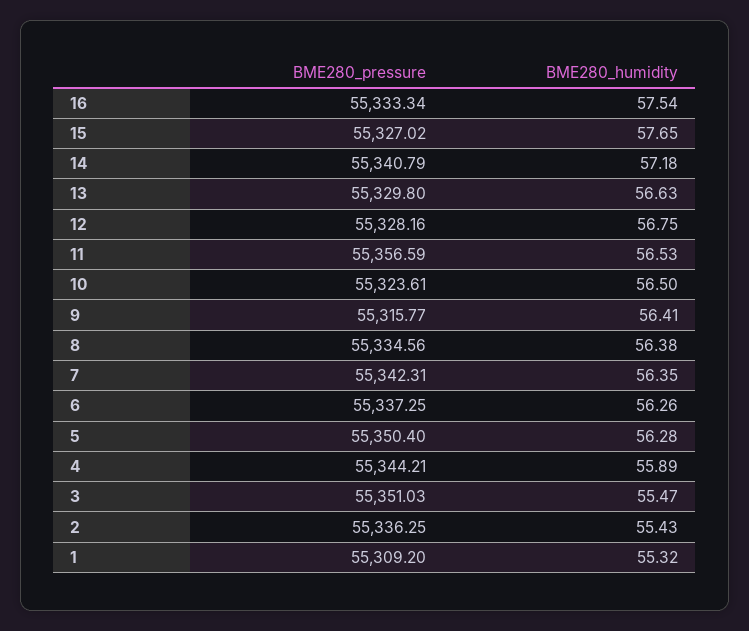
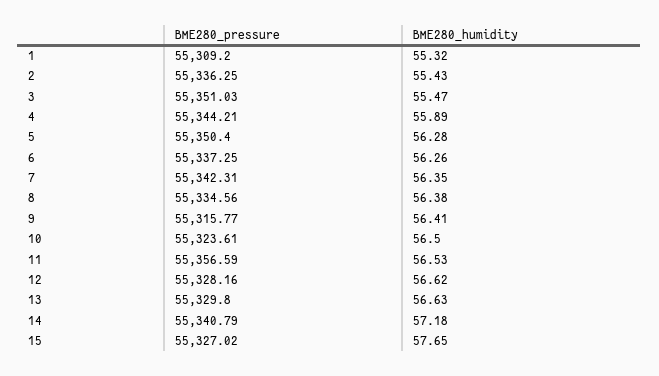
BME280_pressure, 16: 55333.34 -> none
BME280_humidity, 16: 57.54 -> none
BME280_humidity, 12: 56.75 -> 56.62

